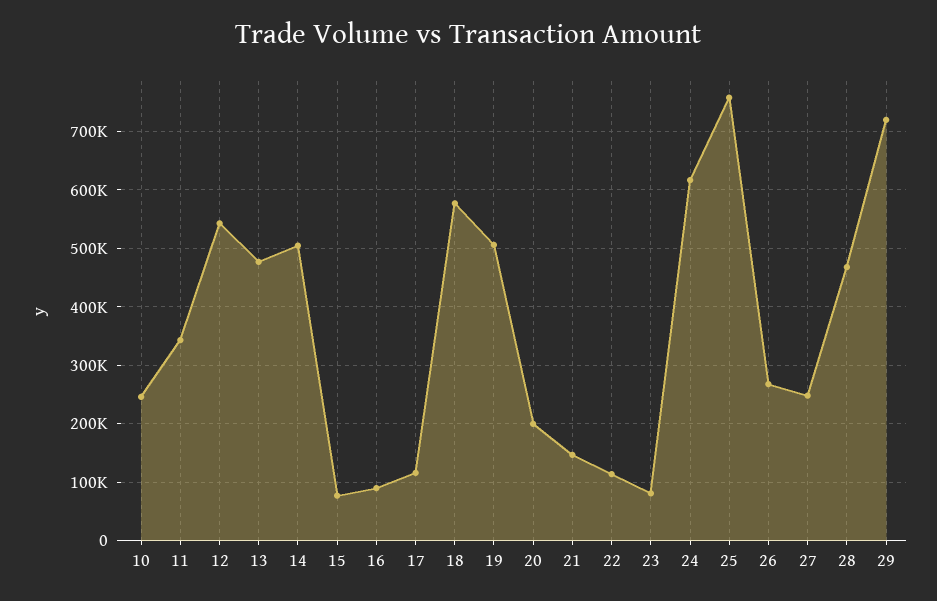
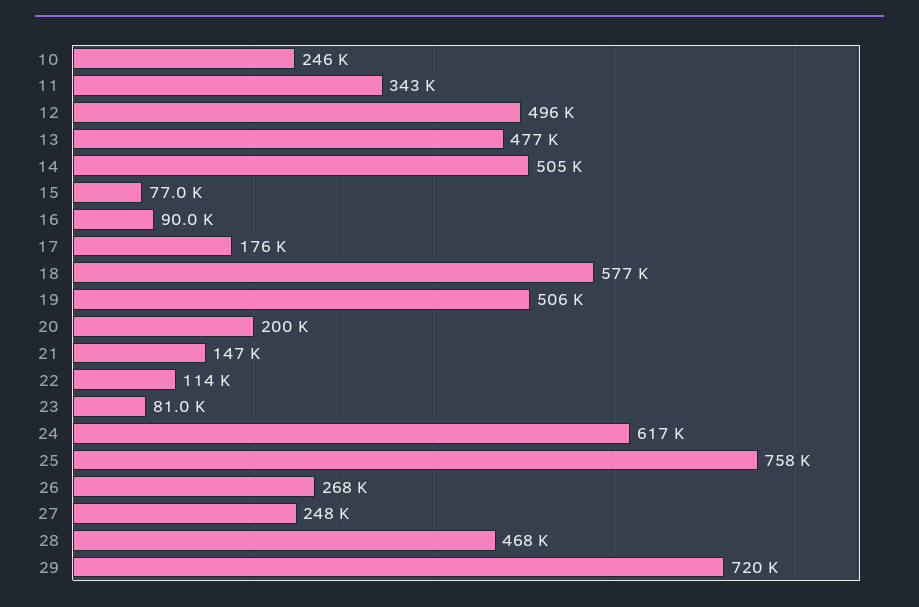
12: 540000 -> 496000
17: 120000 -> 176000

